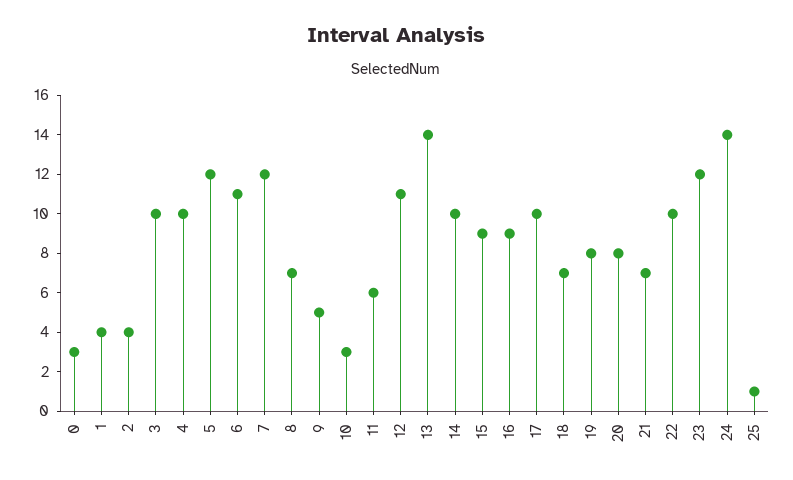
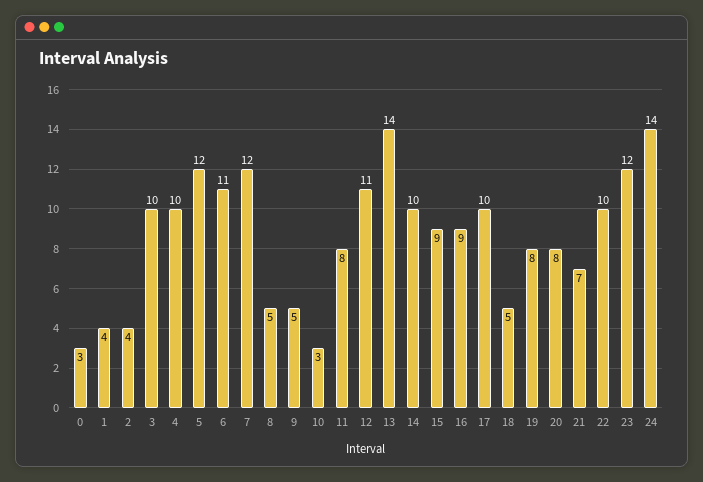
8: 7 -> 5
11: 6 -> 8
18: 7 -> 5
25: 1 -> none

